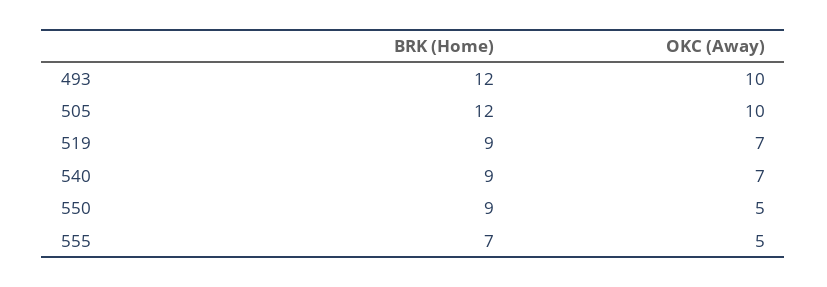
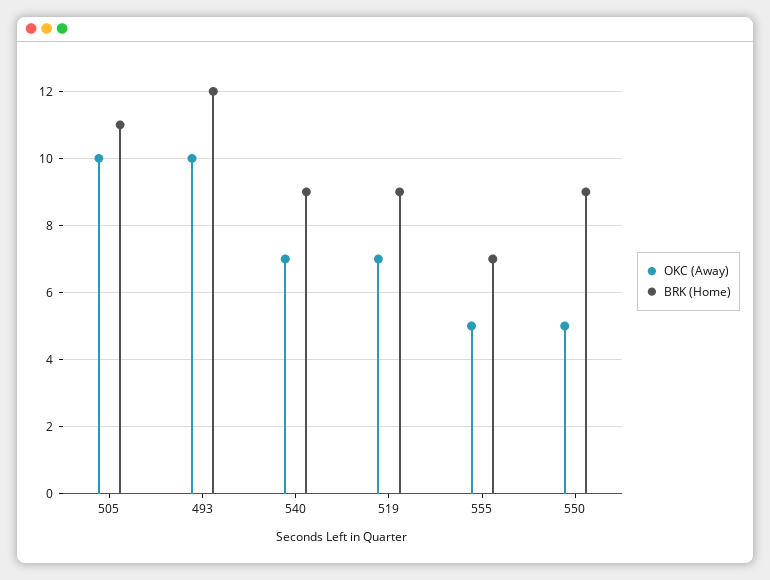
BRK (Home), 505: 12 -> 11

